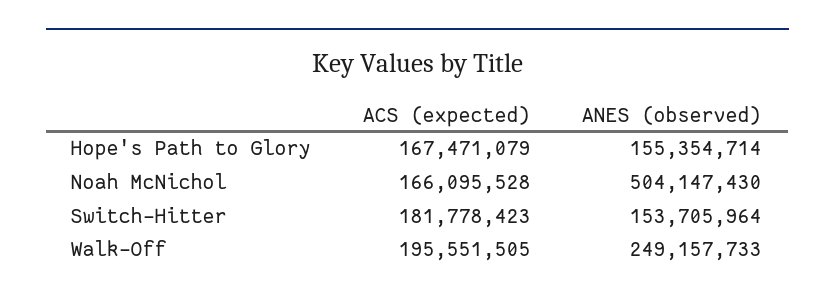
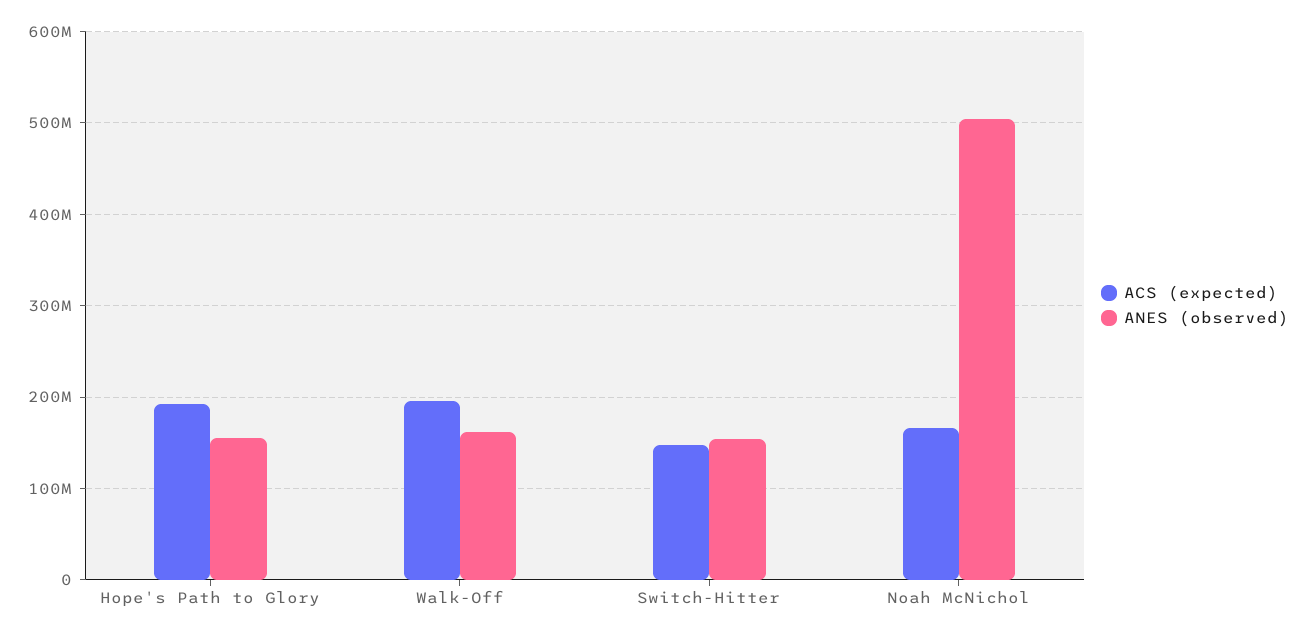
ACS (expected), Hope's Path to Glory: 167471079 -> 190000000
ACS (expected), Switch-Hitter: 181778423 -> 150000000
ANES (observed), Walk-Off: 249157733 -> 160000000

